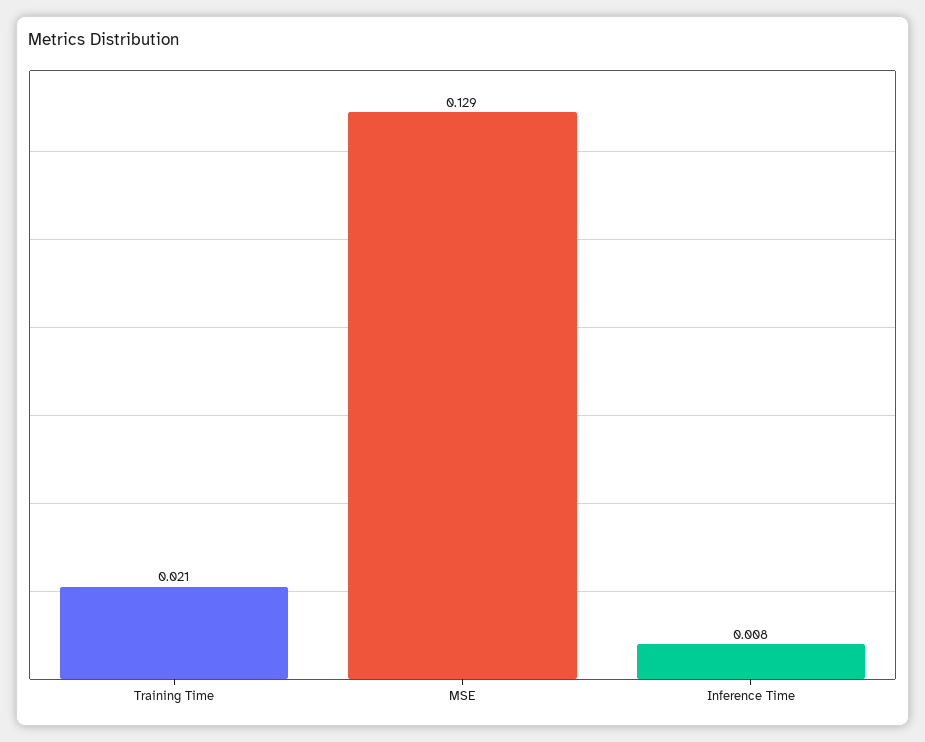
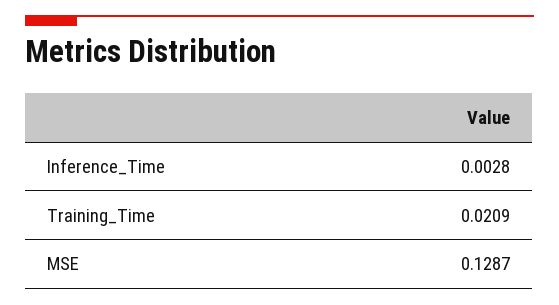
Inference Time: 0.008 -> 0.0028

